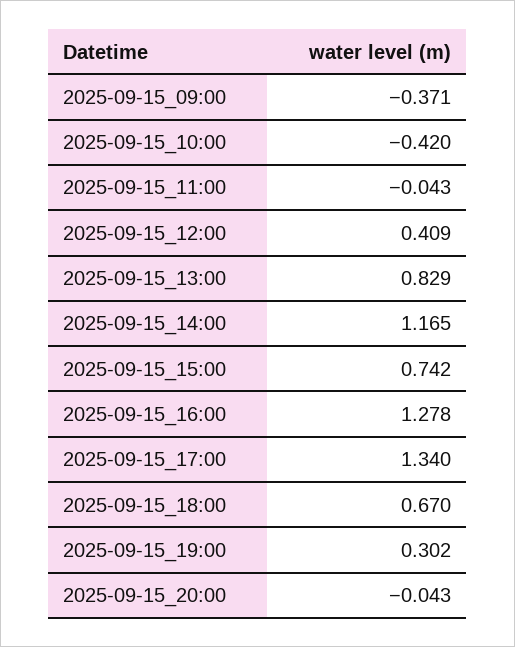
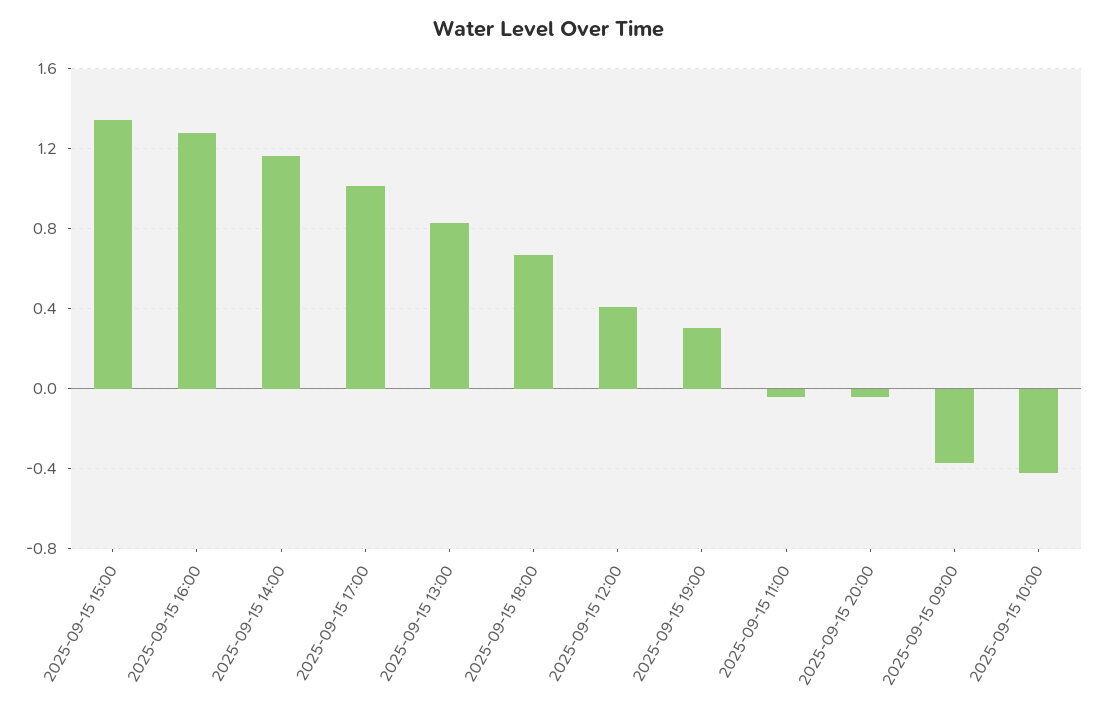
2025-09-15_15:00: 0.742 -> 1.35
2025-09-15_17:00: 1.34 -> 1

